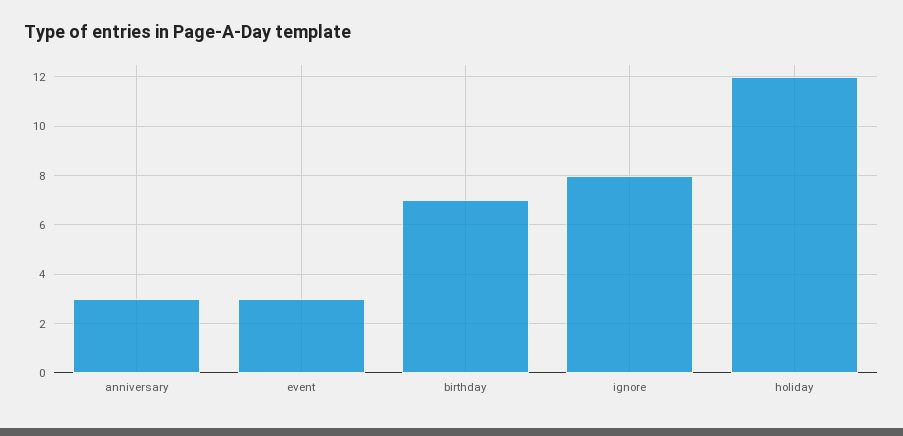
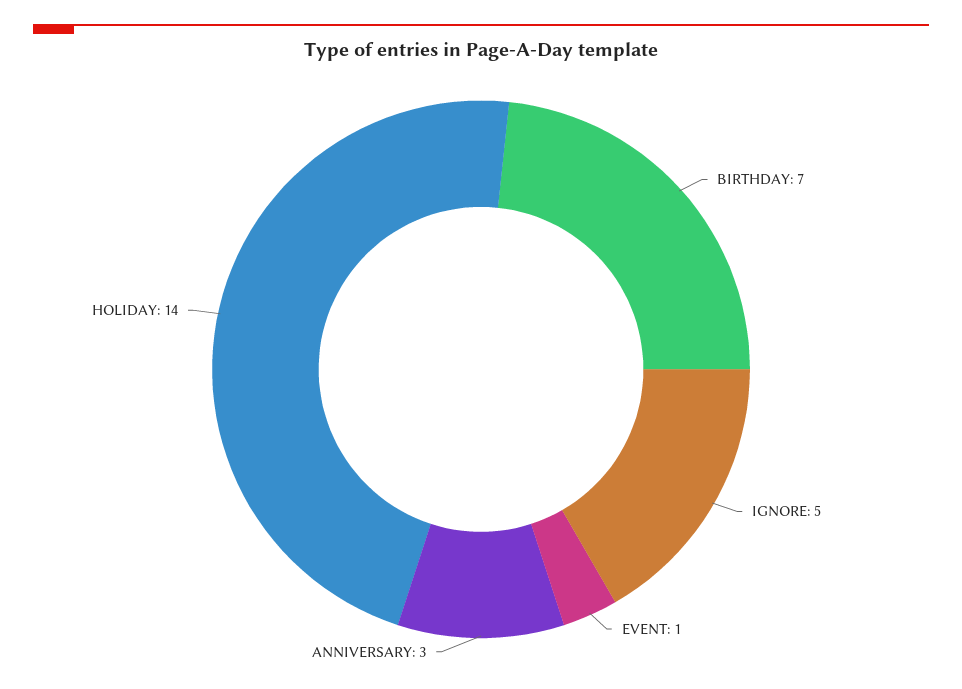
event: 3 -> 1
ignore: 8 -> 5
holiday: 12 -> 14

